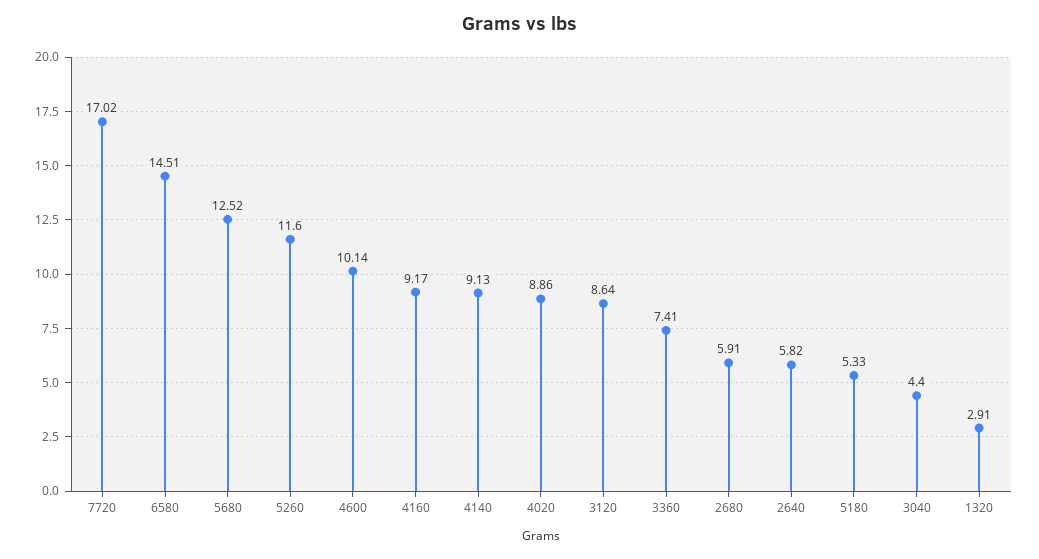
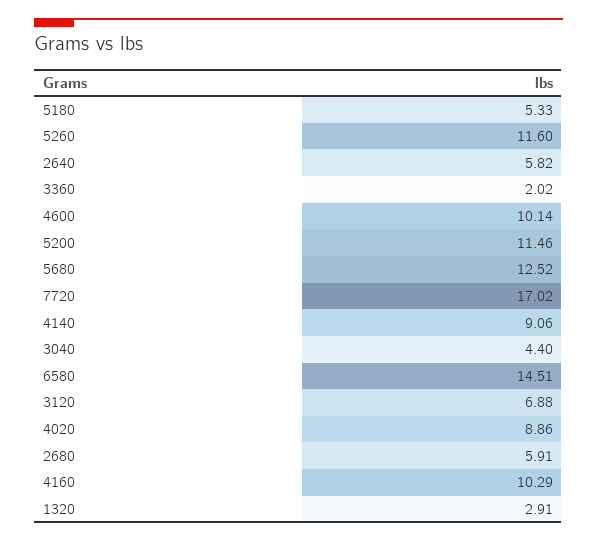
4160: 9.17 -> 10.29
4140: 9.13 -> 9.06
3120: 8.64 -> 6.88
3360: 7.41 -> 2.02
5200: none -> 11.46

